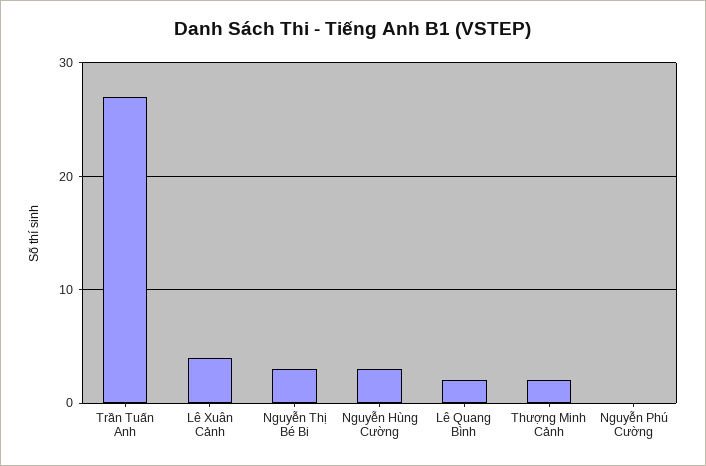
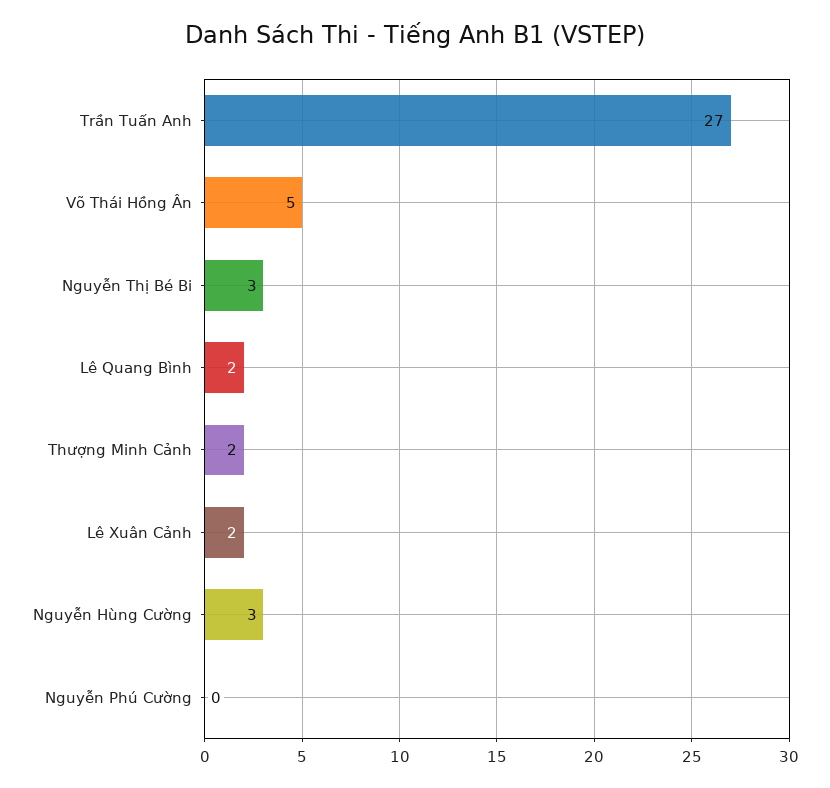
Lê Xuân Cảnh: 4 -> 2
Võ Thái Hồng Ân: none -> 5

